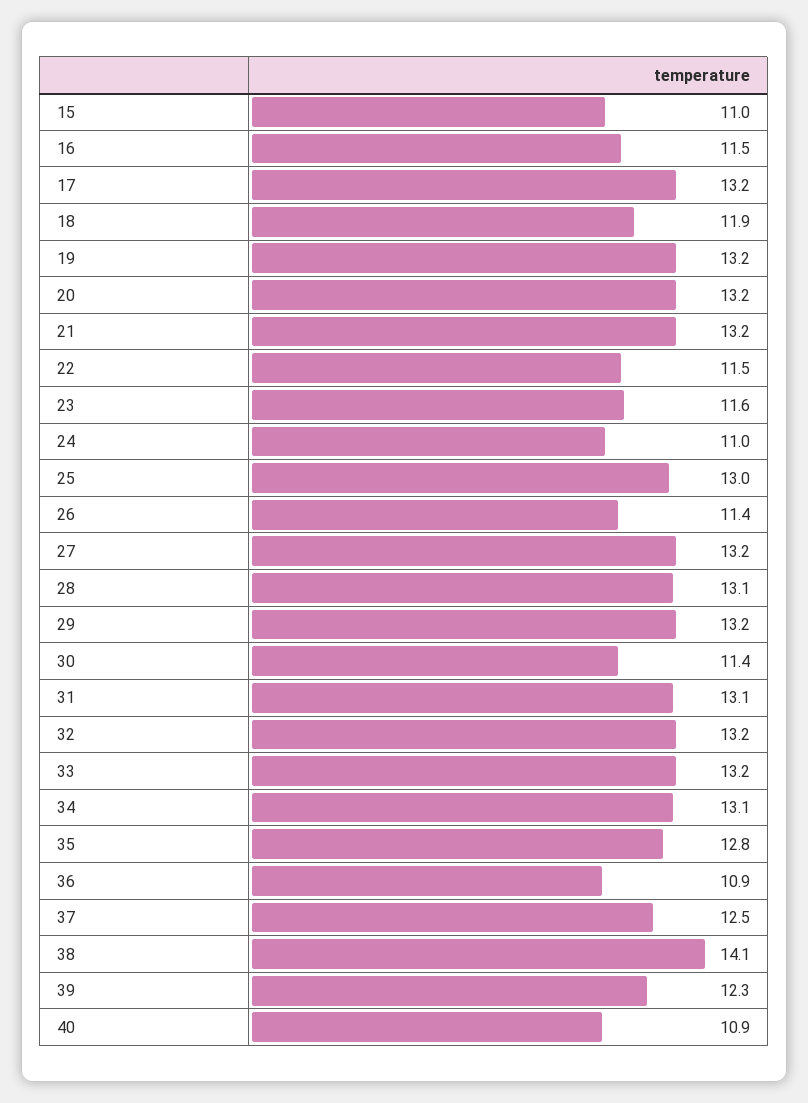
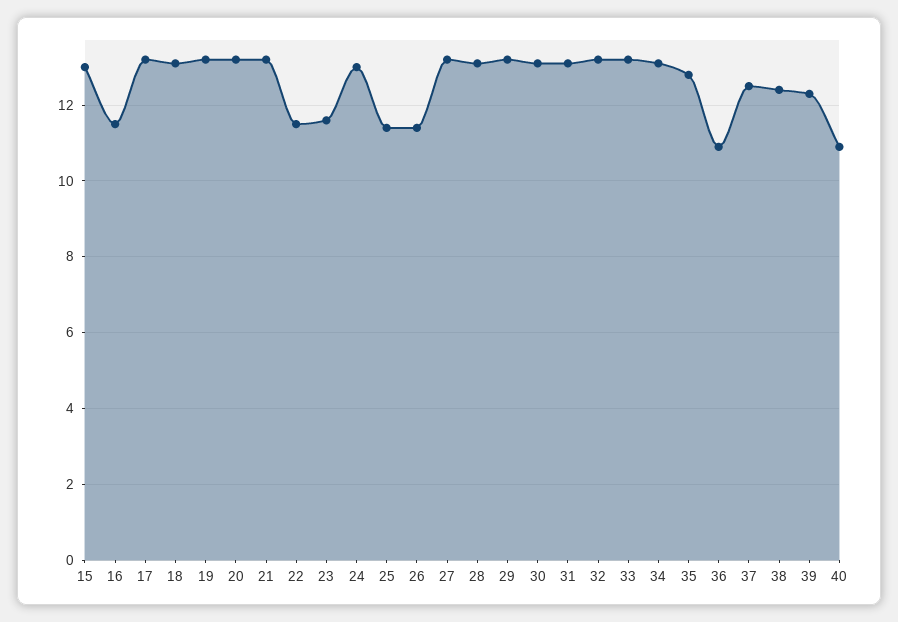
15: 11 -> 13
18: 11.9 -> 13
24: 11 -> 13
25: 13 -> 11.5
30: 11.4 -> 13
38: 14.1 -> 12.5

